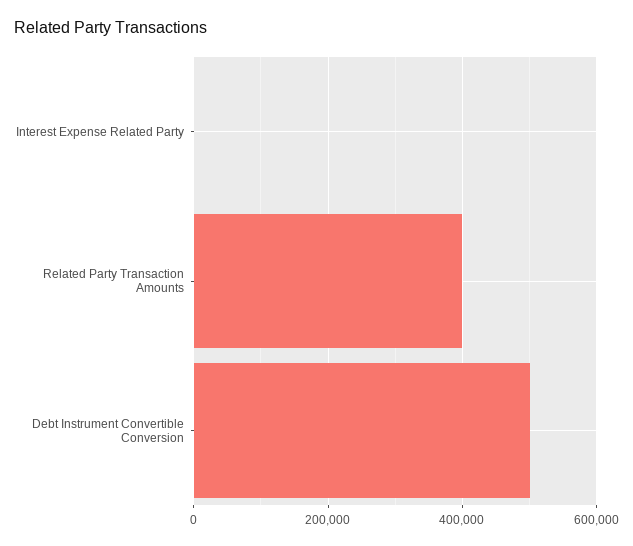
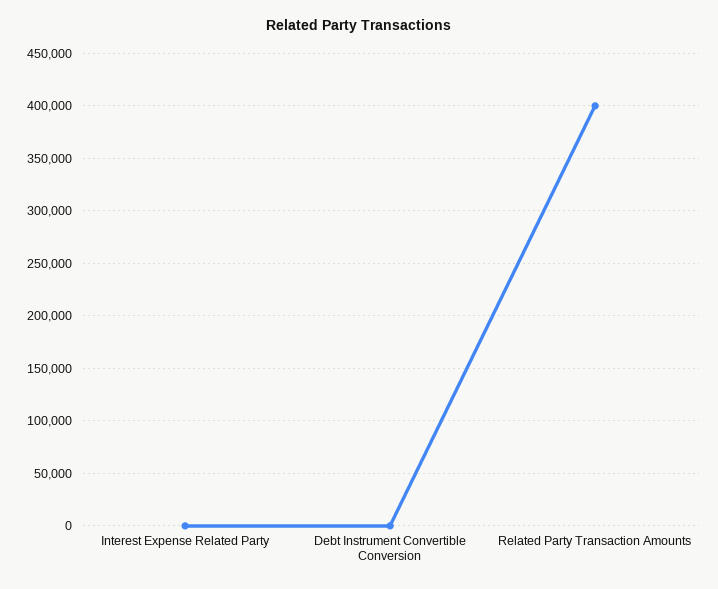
Debt Instrument Convertible Conversion: 500000 -> 0

